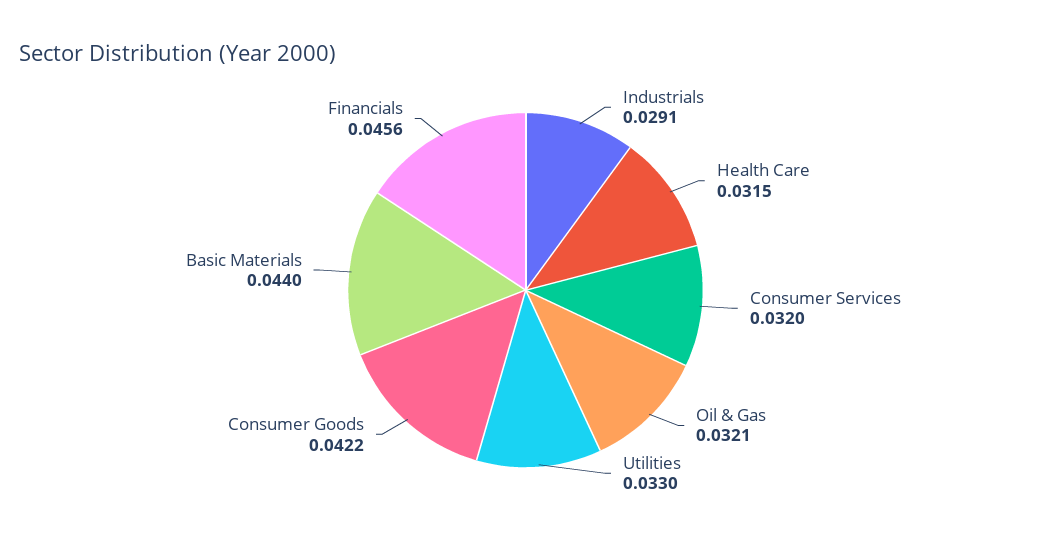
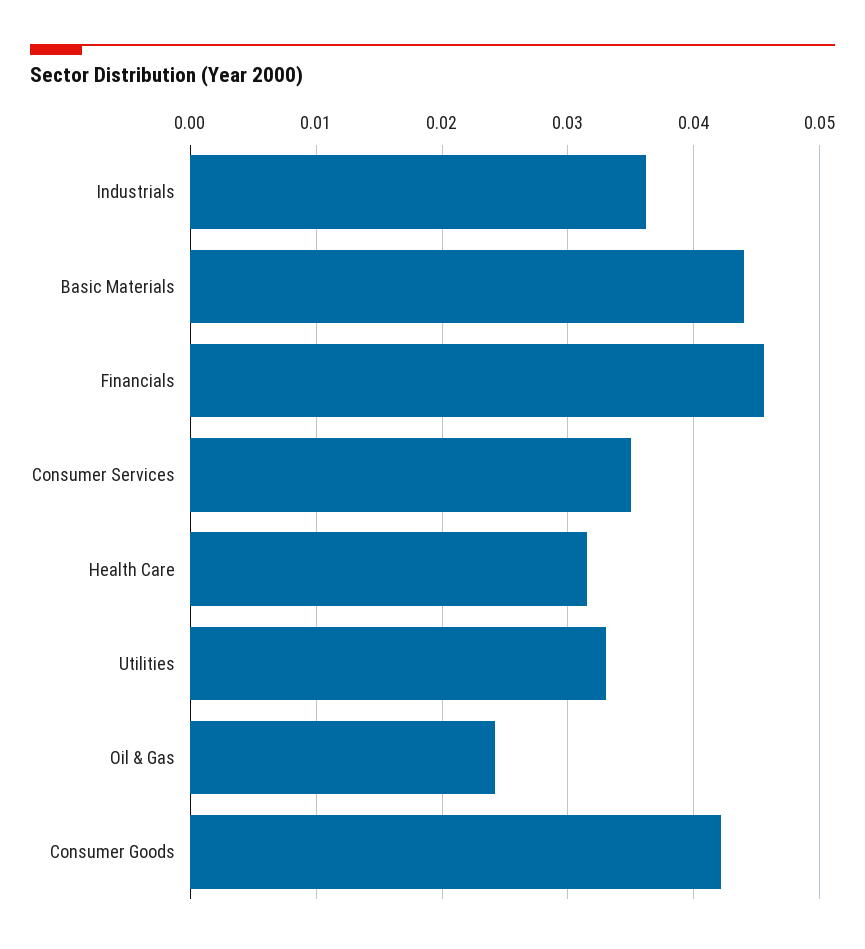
Industrials: 0.0291 -> 0.036
Consumer Services: 0.032 -> 0.035
Oil & Gas: 0.0321 -> 0.024

